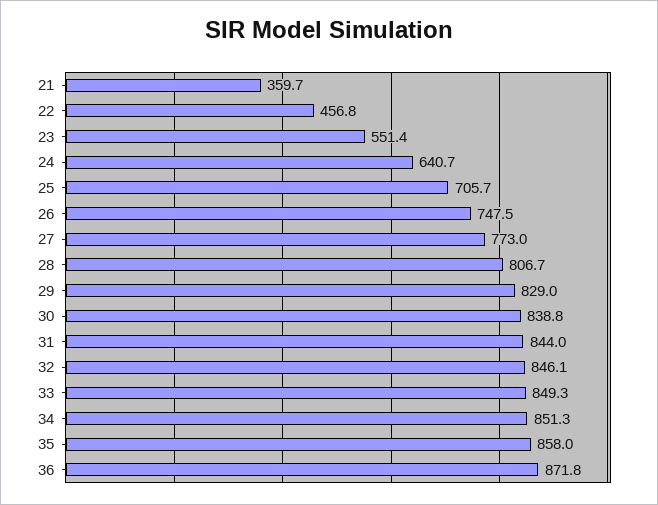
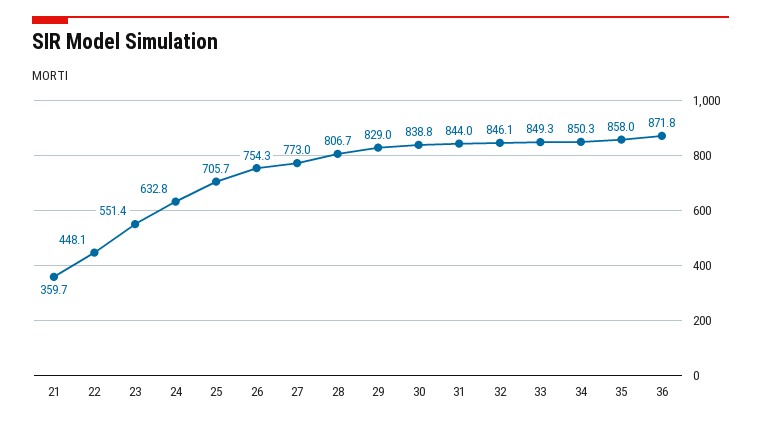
22: 456.8 -> 448.1
24: 640.7 -> 632.8
26: 747.5 -> 754.3
34: 851.3 -> 850.3

